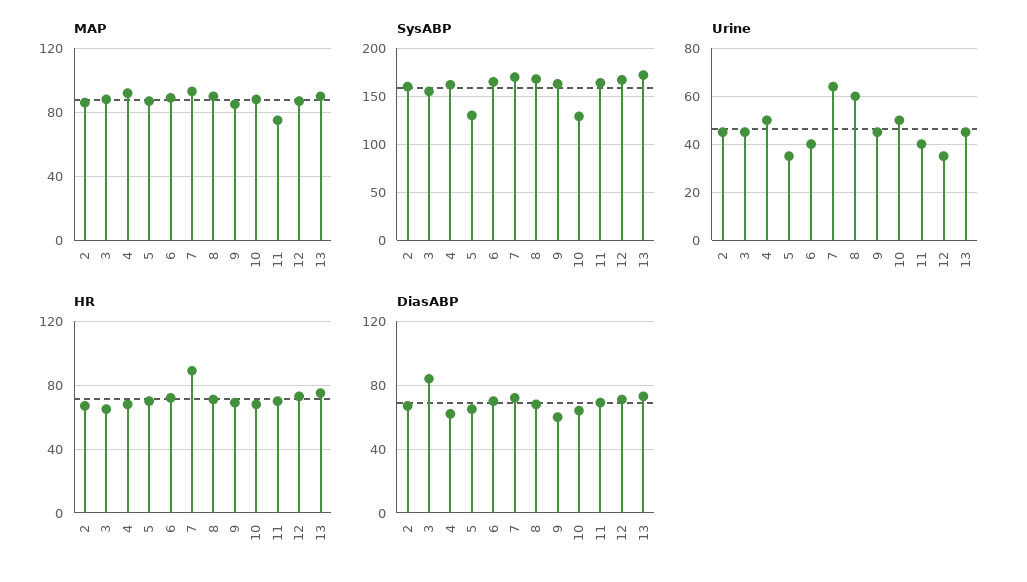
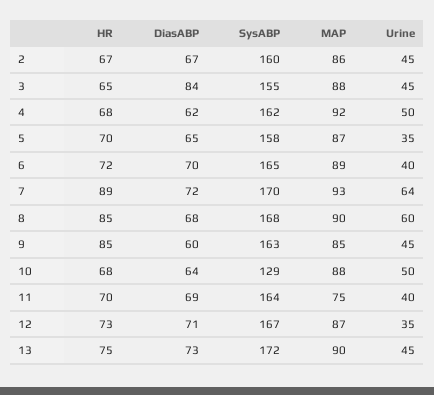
SysABP, 5: 130 -> 158
HR, 8: 70 -> 85
HR, 9: 70 -> 85

